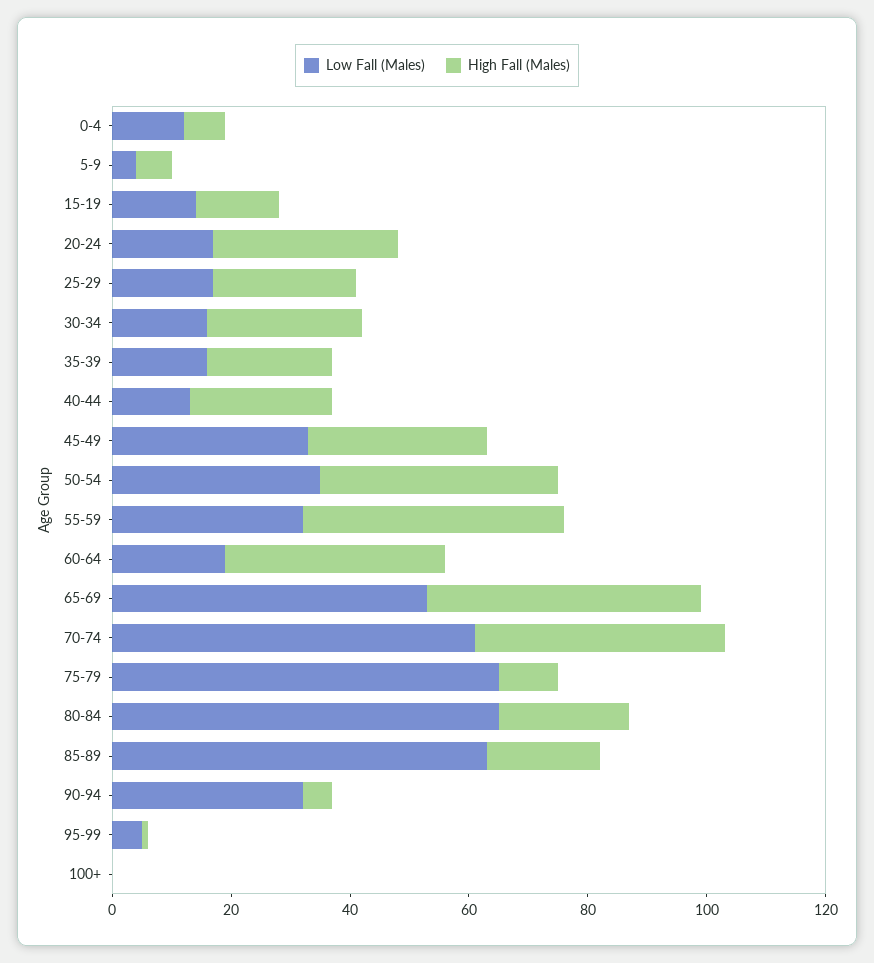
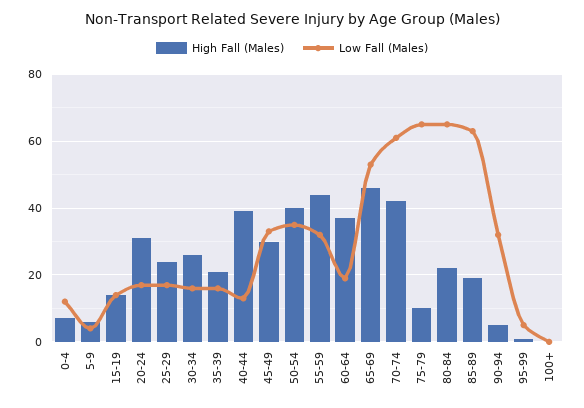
High Fall (Males), 40-44: 25 -> 40

